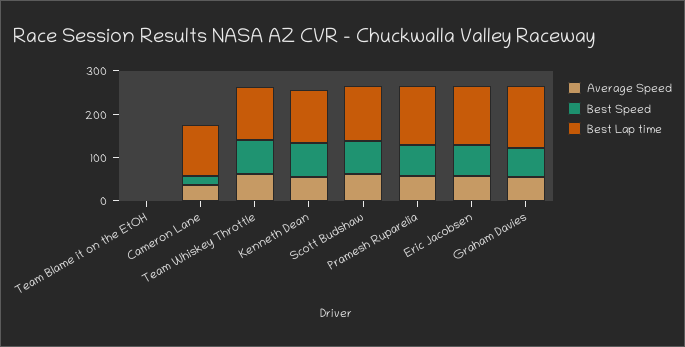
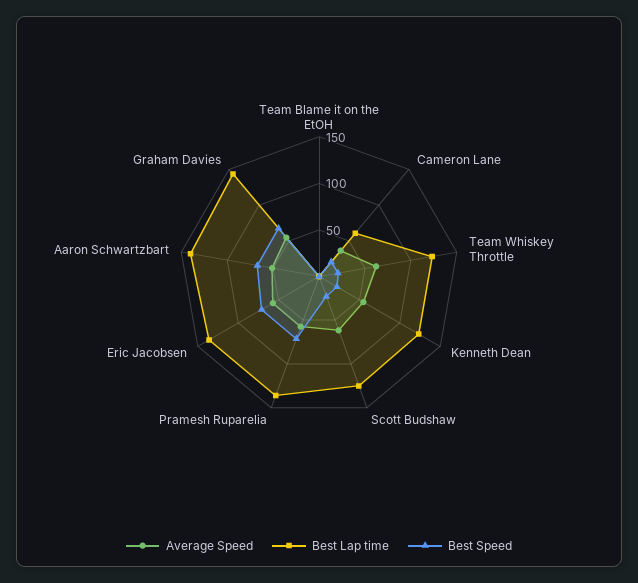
Best Lap time, Cameron Lane: 120 -> 60
Best Speed, Team Whiskey Throttle: 80 -> 20
Best Speed, Kenneth Dean: 80 -> 20
Best Speed, Scott Budshaw: 80 -> 20
Average Speed, Aaron Schwartzbart: none -> 50
Best Lap time, Aaron Schwartzbart: none -> 140
Best Speed, Aaron Schwartzbart: none -> 70

